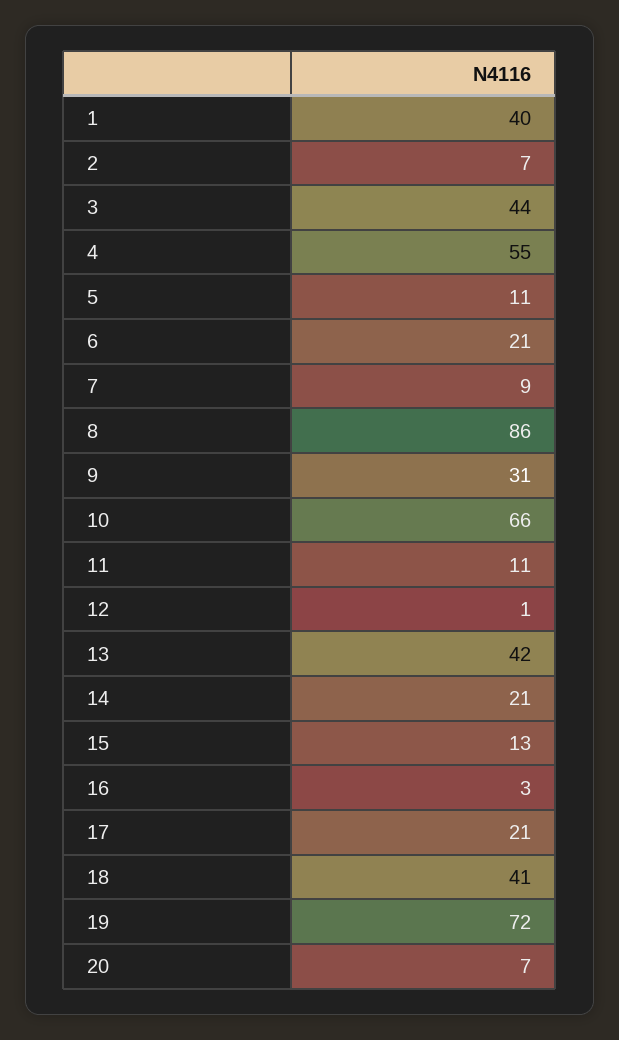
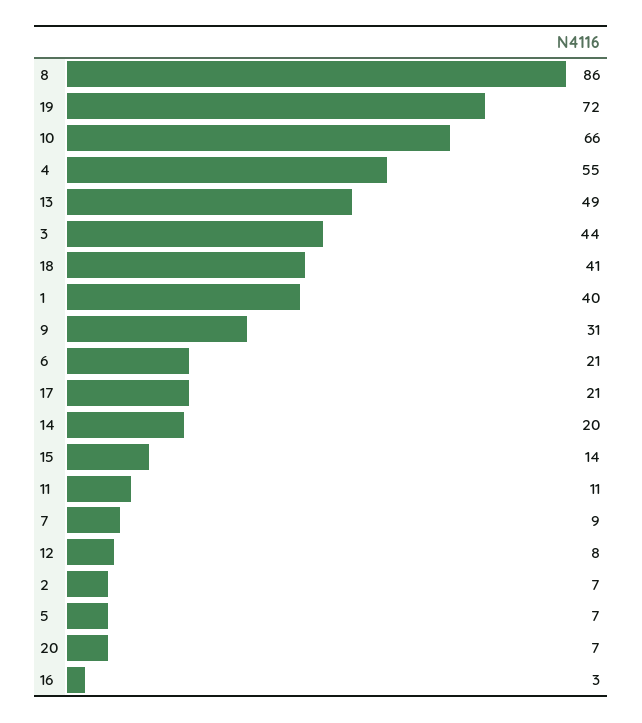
5: 11 -> 7
12: 1 -> 8
13: 42 -> 49
14: 21 -> 20
15: 13 -> 14

